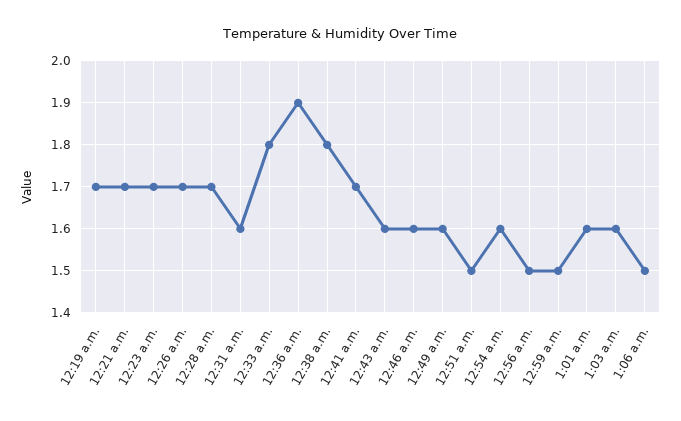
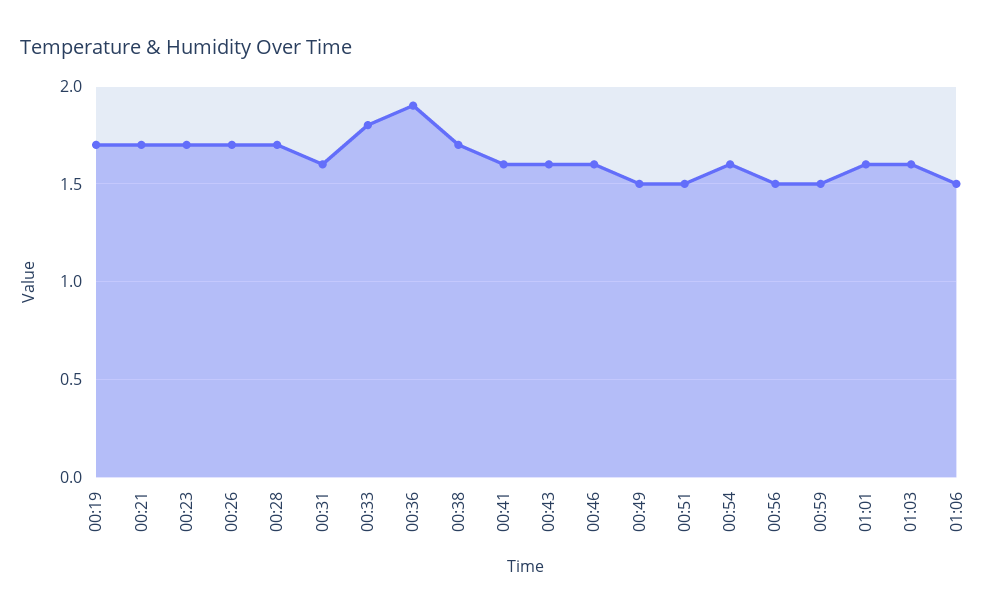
12:38 a.m.: 1.8 -> 1.7
12:41 a.m.: 1.7 -> 1.6
12:49 a.m.: 1.6 -> 1.5

